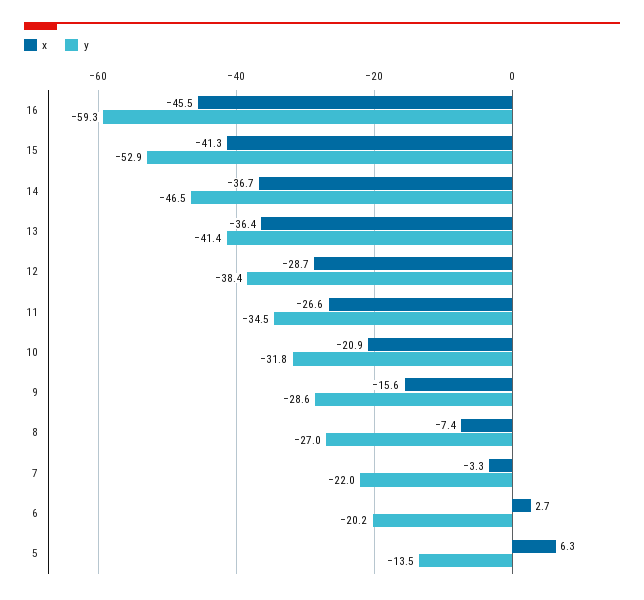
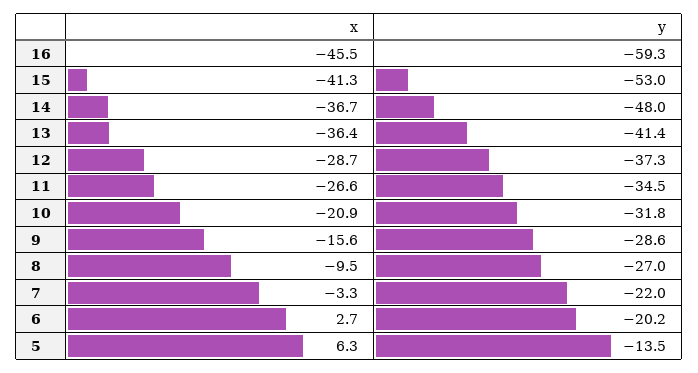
y, 15: -52.9 -> -53
y, 14: -46.5 -> -48
y, 12: -38.4 -> -37.3
x, 8: -7.4 -> -9.5

